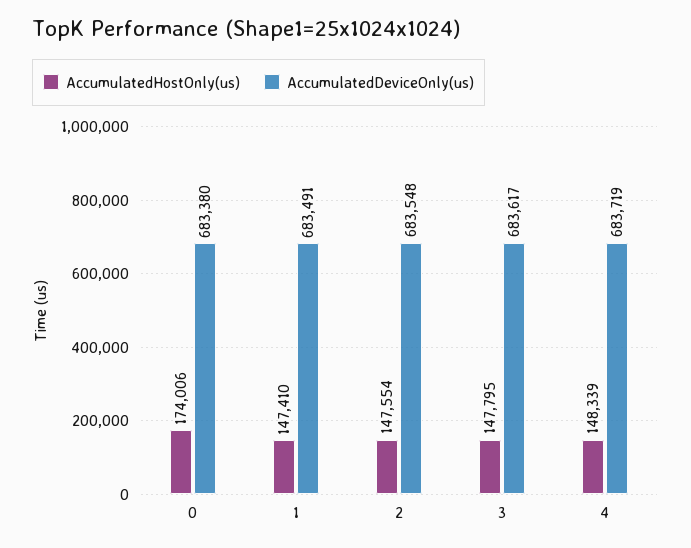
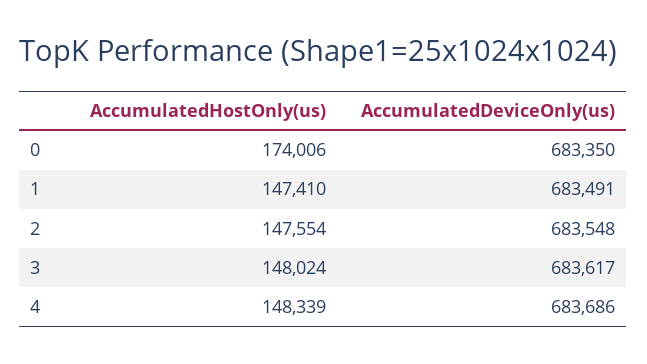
AccumulatedDeviceOnly(us), 0: 683380 -> 683350
AccumulatedHostOnly(us), 3: 147795 -> 148024
AccumulatedDeviceOnly(us), 4: 683719 -> 683686

